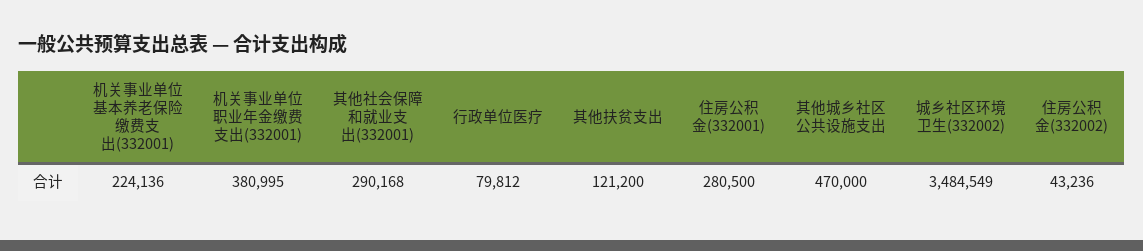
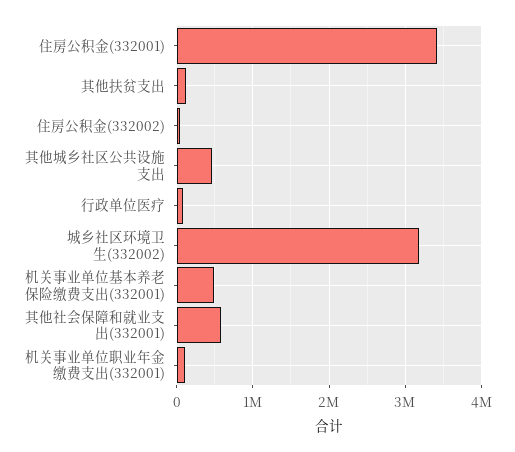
机关事业单位基本养老保险缴费支出(332001): 224136 -> 500000
机关事业单位职业年金缴费支出(332001): 380995 -> 100000
其他社会保障和就业支出(332001): 290168 -> 600000
住房公积金(332001): 280500 -> 3400000
城乡社区环境卫生(332002): 3484549 -> 3200000

